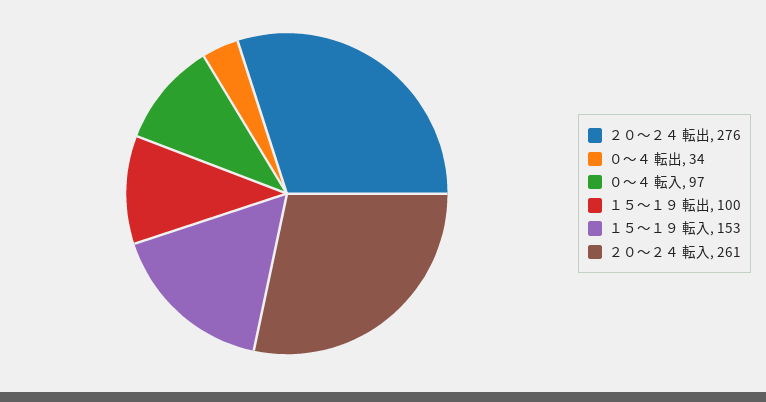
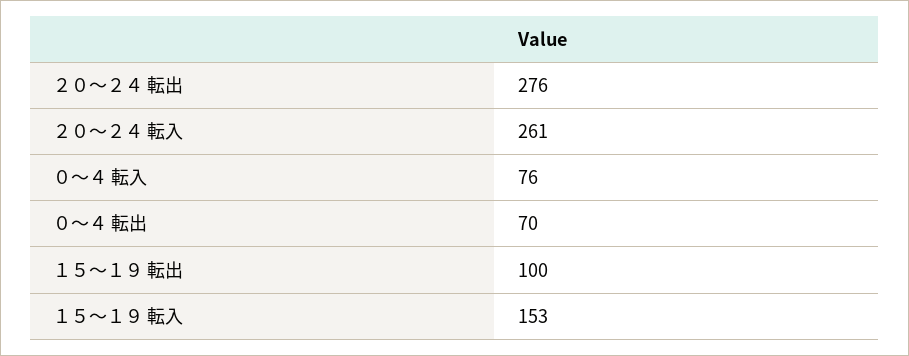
０～４ 転出: 34 -> 70
０～４ 転入: 97 -> 76

